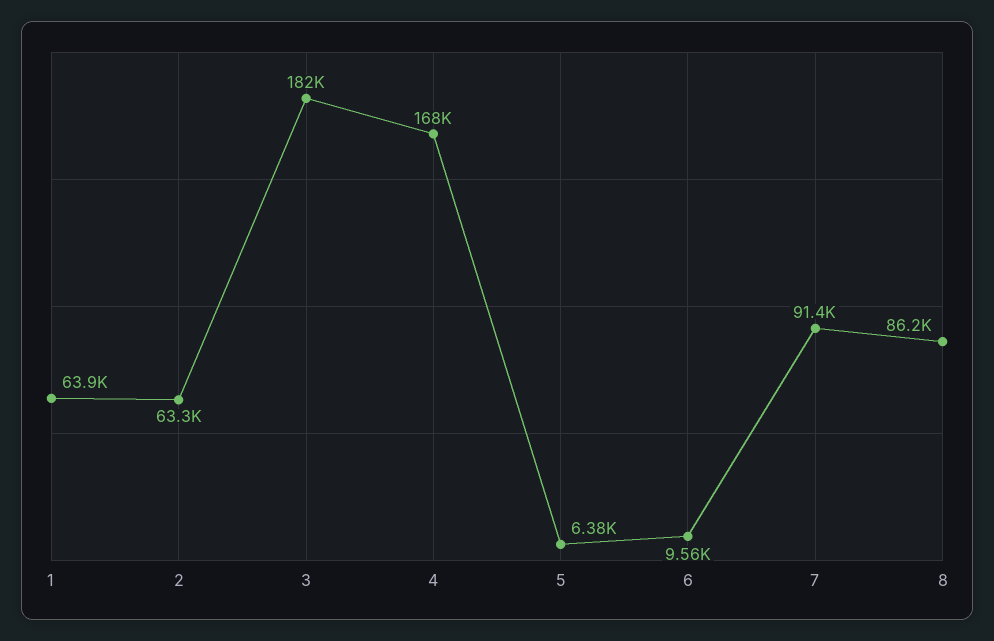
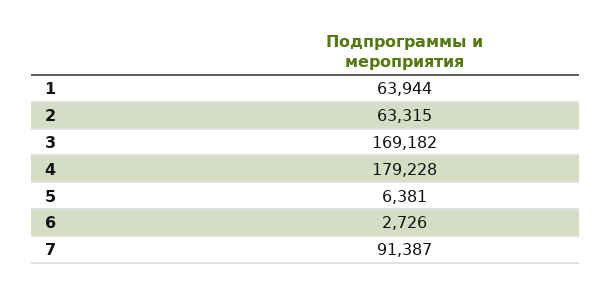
3: 182000 -> 169182
4: 168000 -> 179228
6: 9560 -> 2726
8: 86200 -> none

